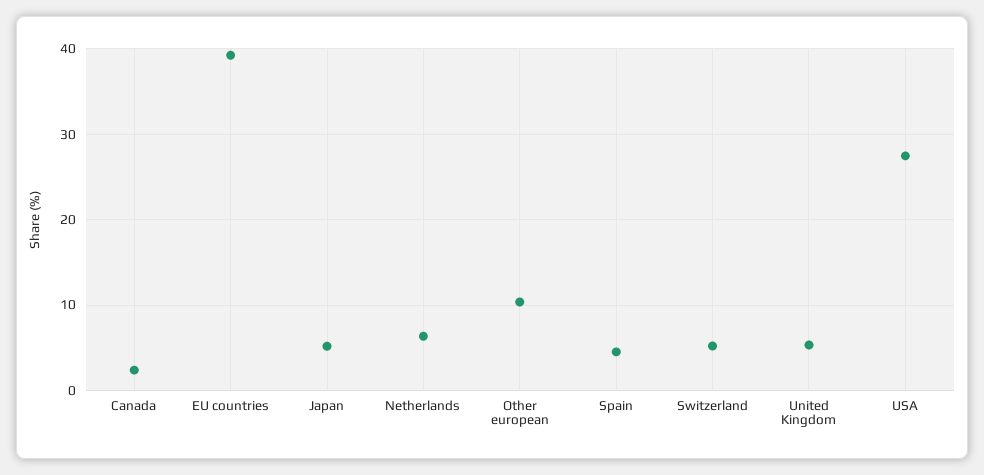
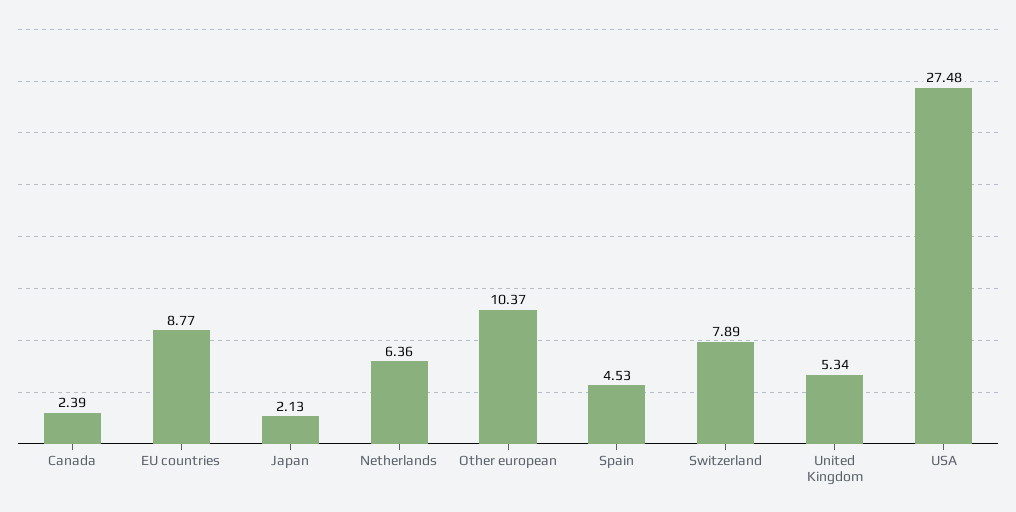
EU countries: 39 -> 8.77
Japan: 5 -> 2.13
Switzerland: 5 -> 7.89

